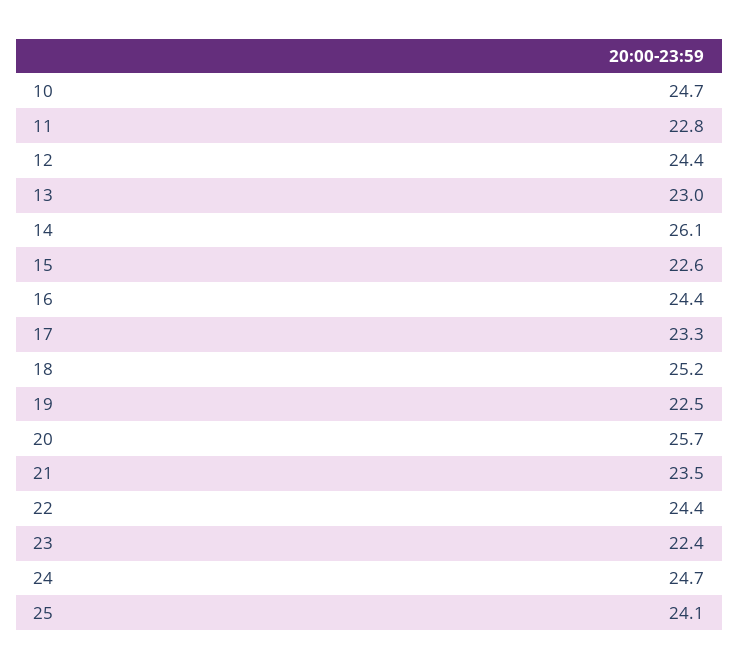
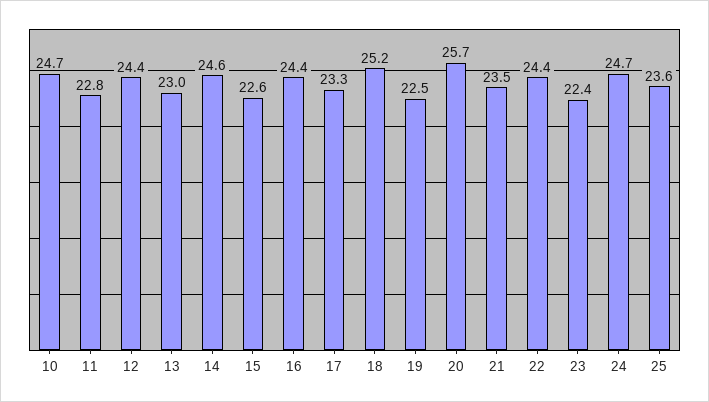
14: 26.1 -> 24.6
25: 24.1 -> 23.6

